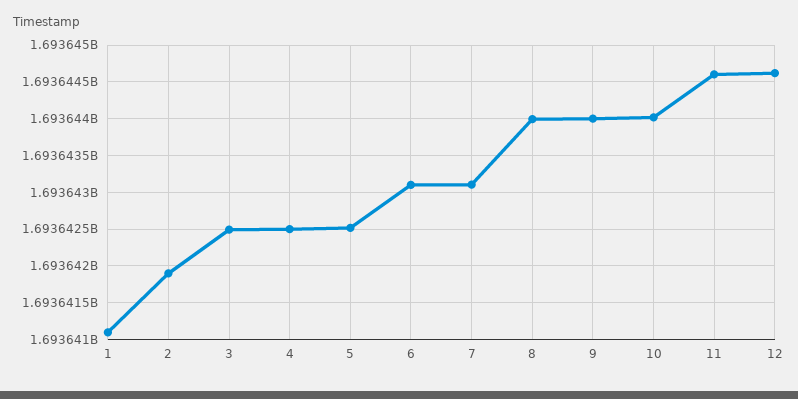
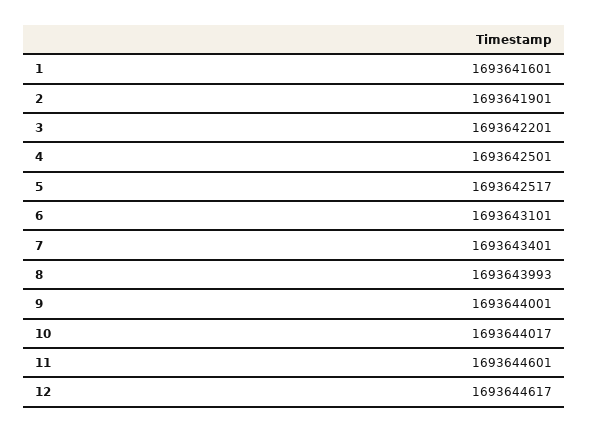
1: 1693641100 -> 1693641601
3: 1693642500 -> 1693642201
7: 1693643100 -> 1693643401

